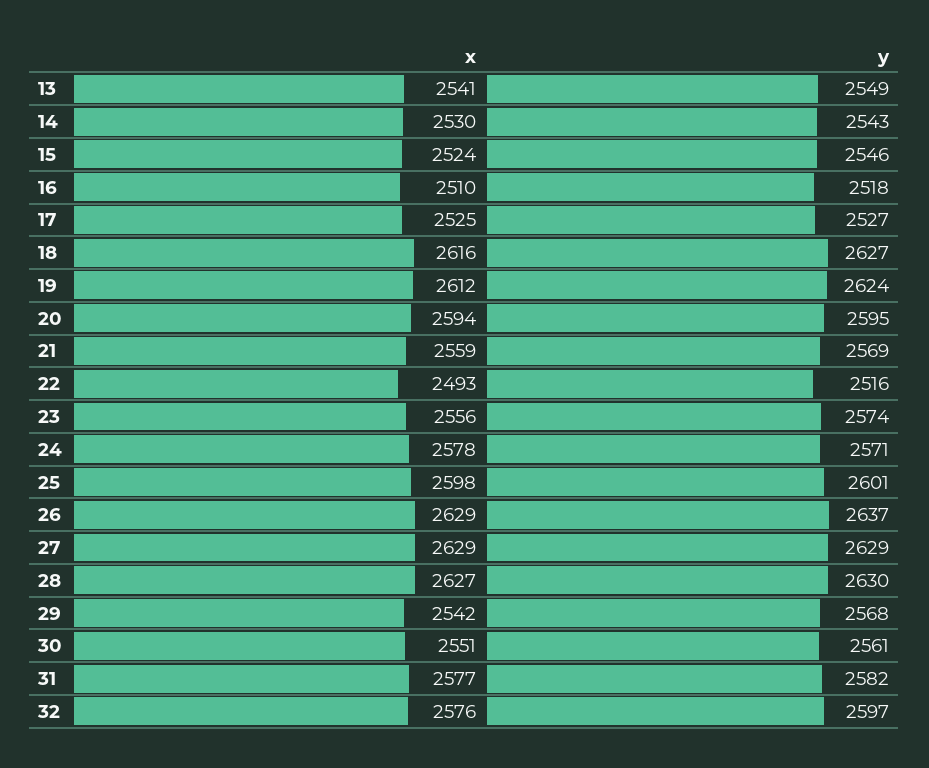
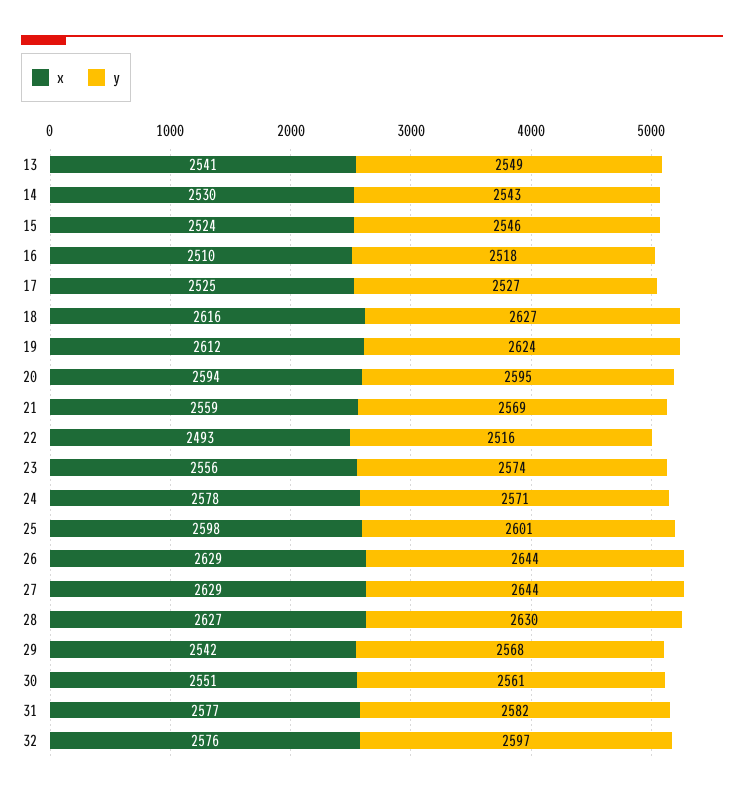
y, 26: 2637 -> 2644
y, 27: 2629 -> 2644

